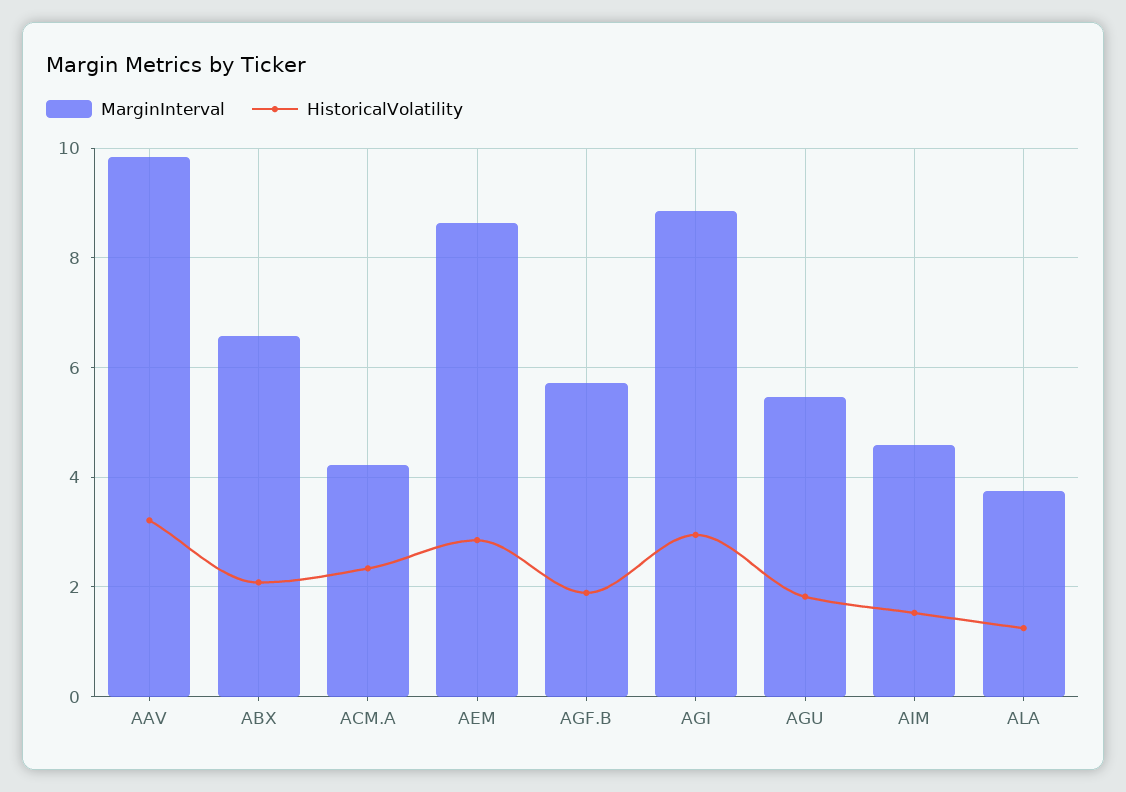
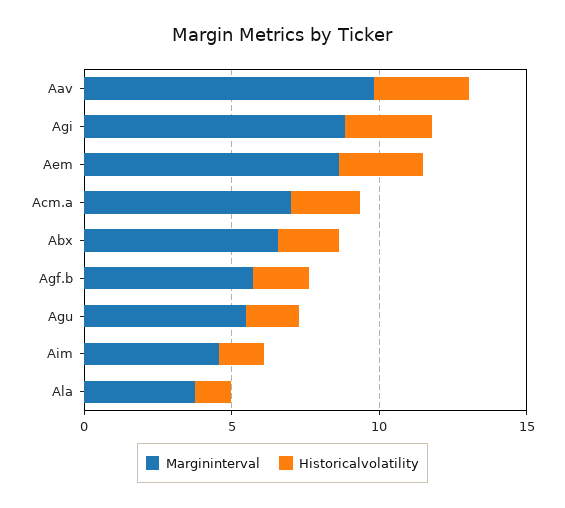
MarginInterval, ACM.A: 4.2 -> 7

